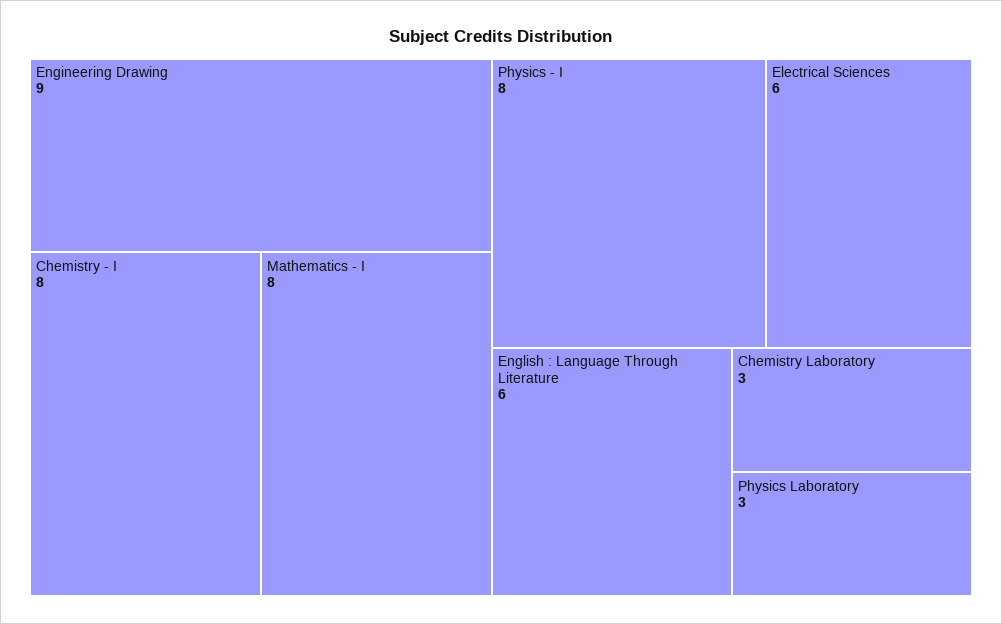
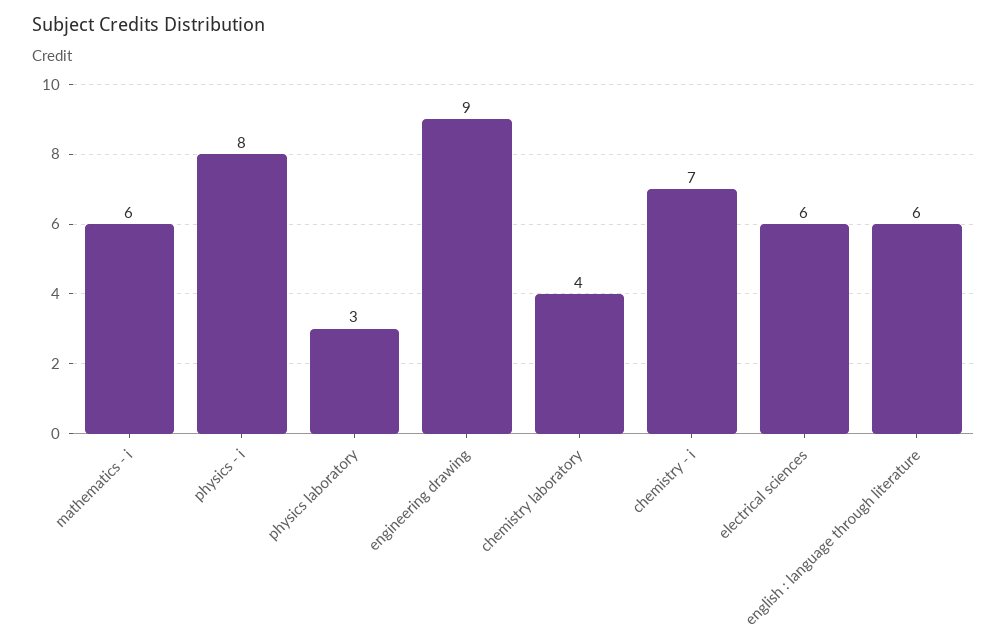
Chemistry - I: 8 -> 7
Mathematics - I: 8 -> 6
Chemistry Laboratory: 3 -> 4

